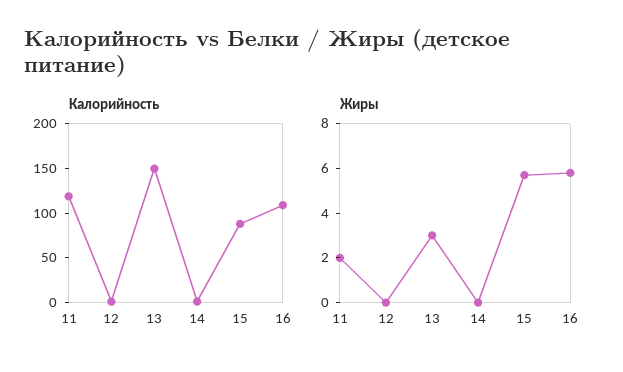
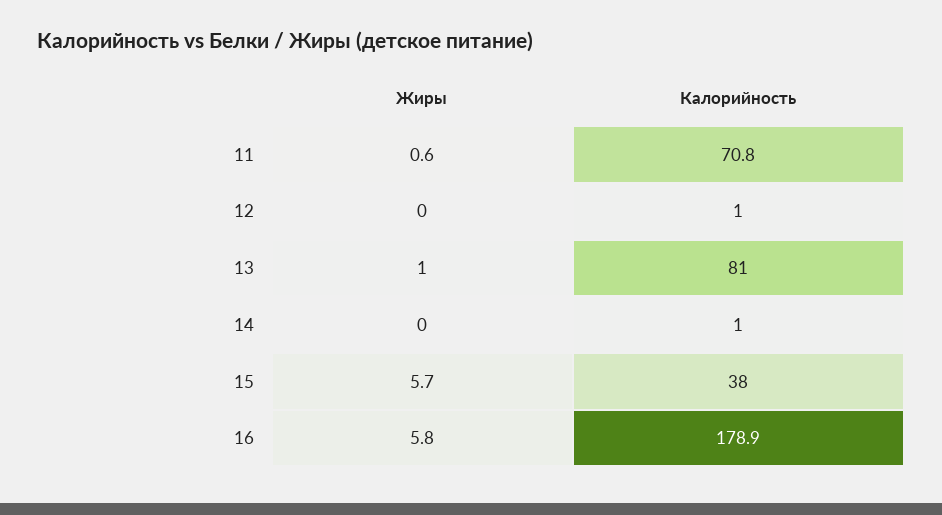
Калорийность, 11: 120 -> 70.8
Калорийность, 13: 150 -> 81
Калорийность, 15: 90 -> 38
Калорийность, 16: 110 -> 178.9
Жиры, 11: 2 -> 0.6
Жиры, 13: 3 -> 1

